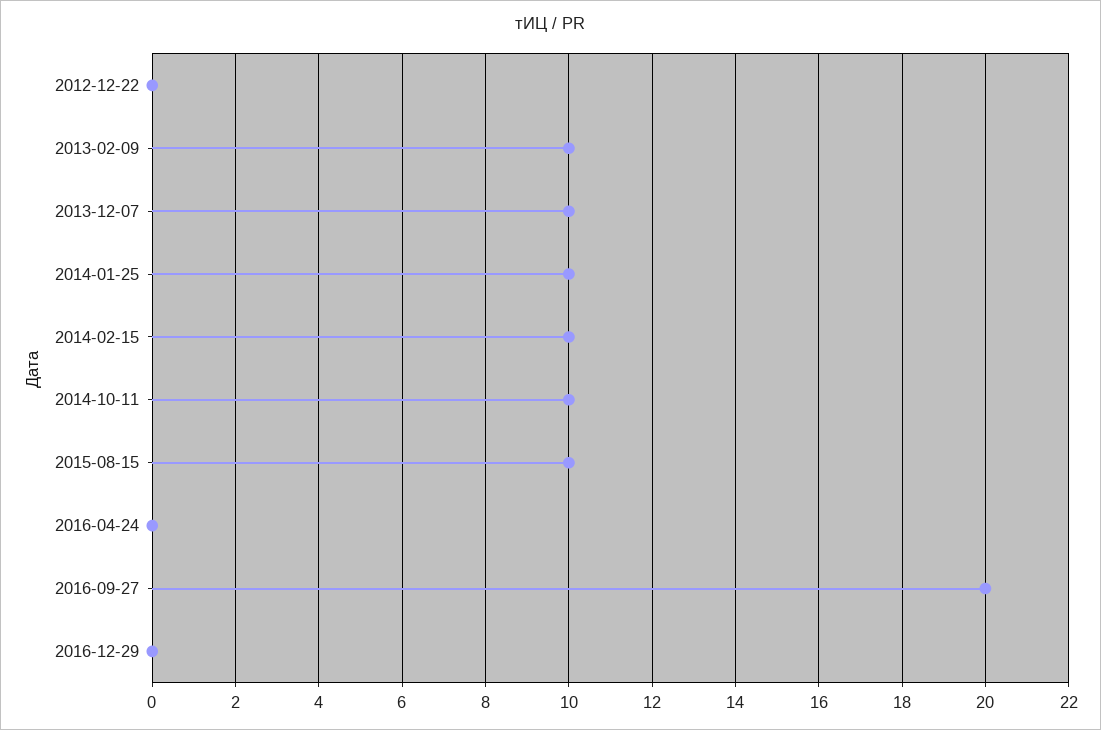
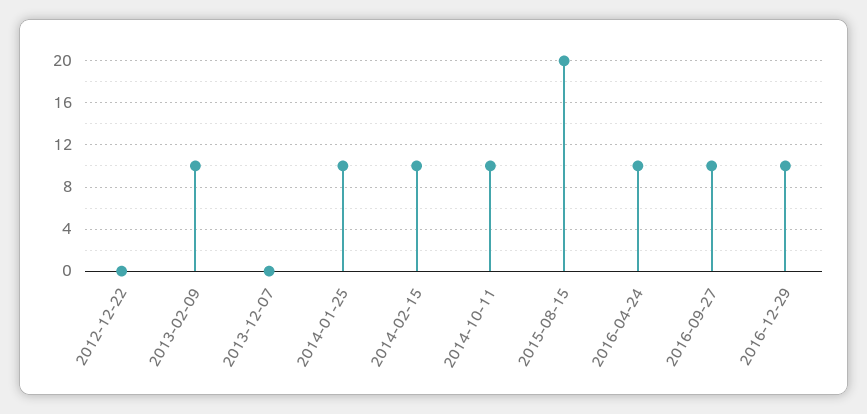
2013-12-07: 10 -> 0
2015-08-15: 10 -> 20
2016-04-24: 0 -> 10
2016-09-27: 20 -> 10
2016-12-29: 0 -> 10

